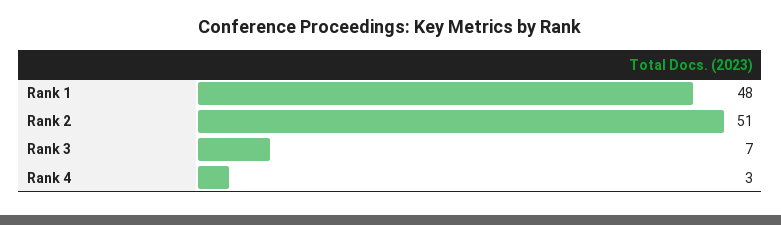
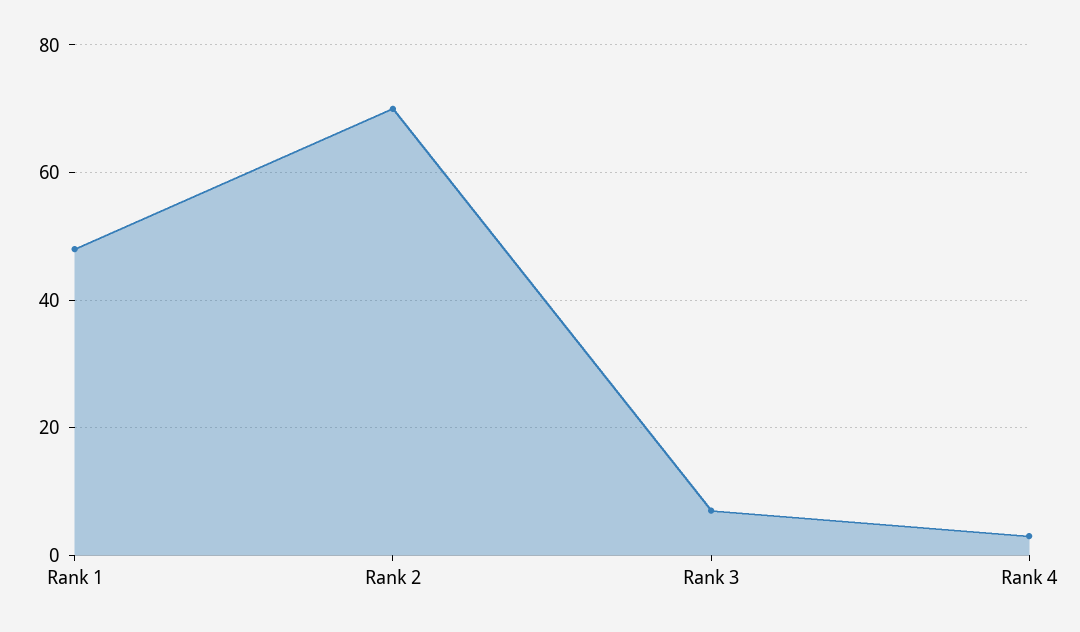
Rank 2: 51 -> 70

